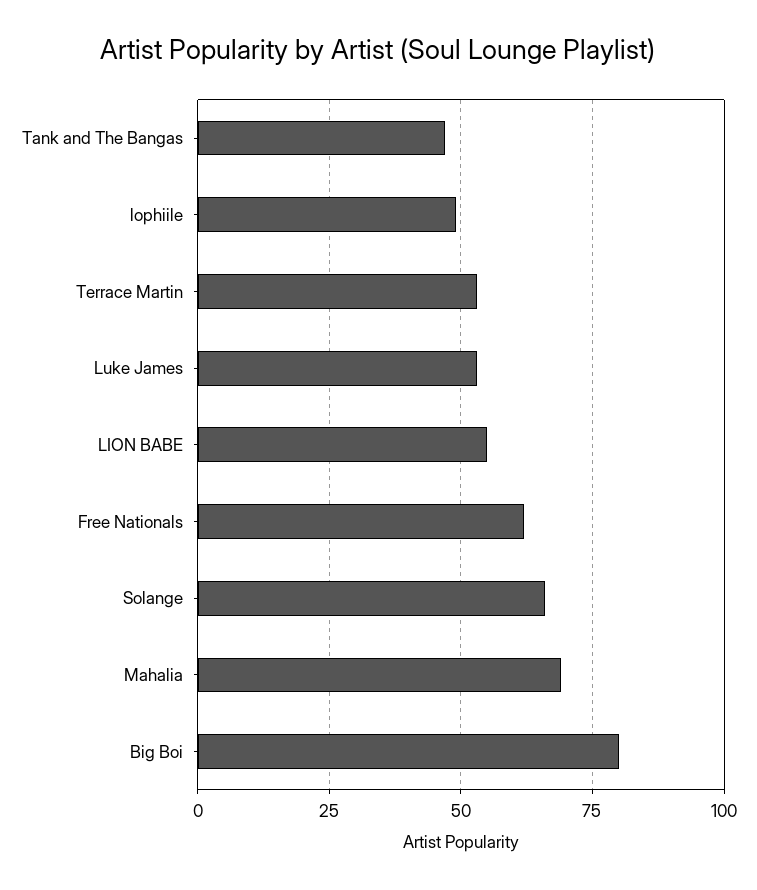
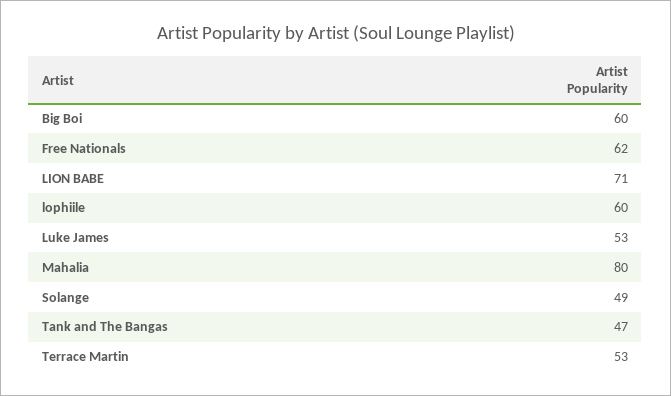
lophiile: 50 -> 60
LION BABE: 55 -> 71
Solange: 65 -> 49
Mahalia: 70 -> 80
Big Boi: 80 -> 60

